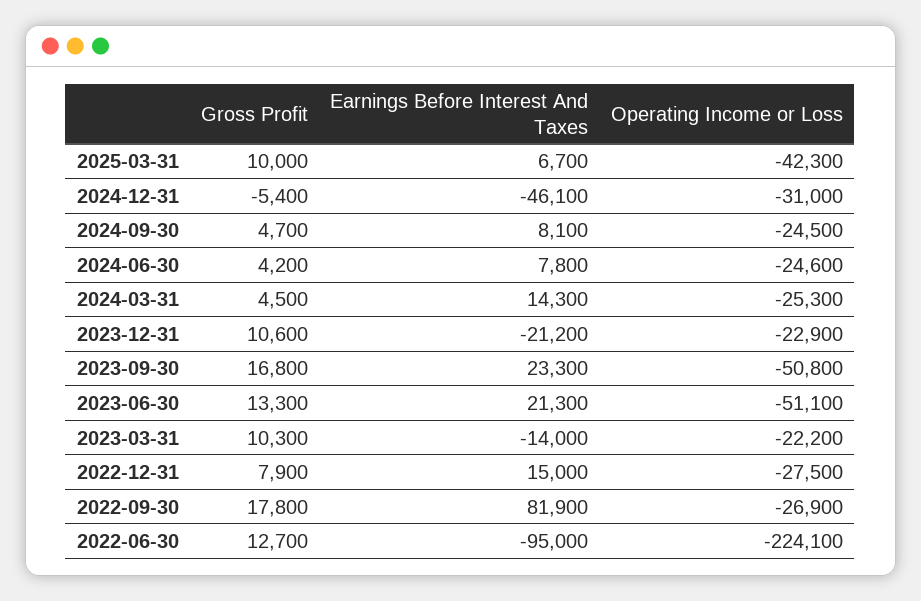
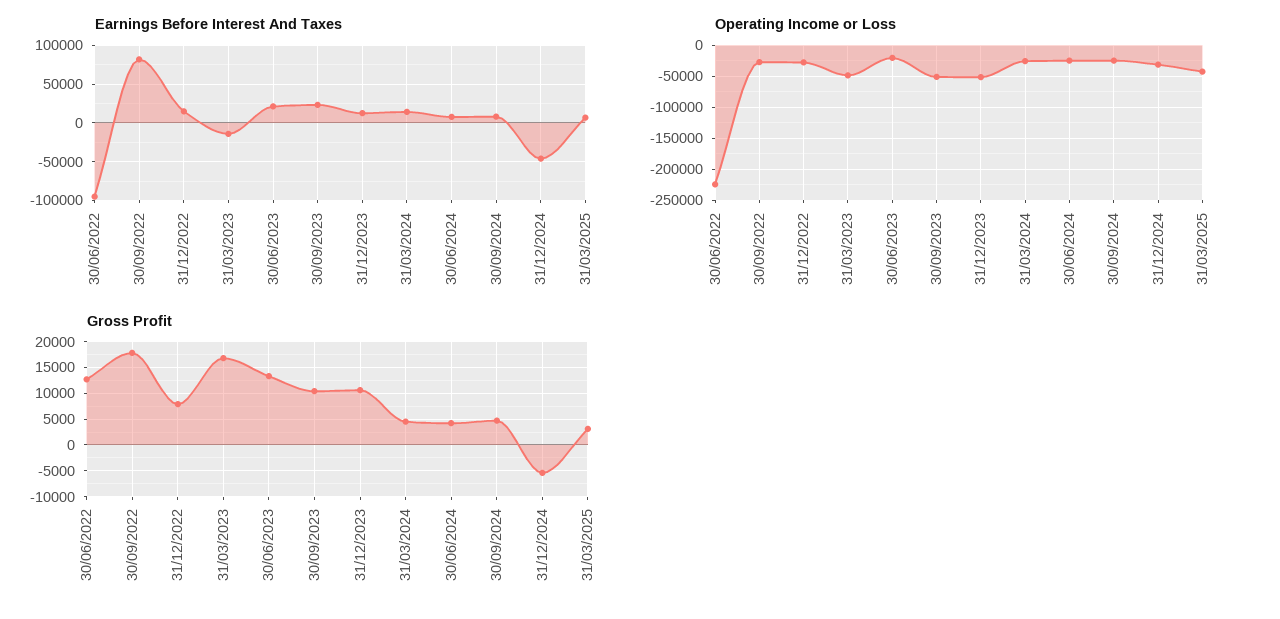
Gross Profit, 2025-03-31: 10000 -> 2500
Earnings Before Interest And Taxes, 2023-12-31: -21200 -> 10000
Operating Income or Loss, 2023-12-31: -22900 -> -50000
Gross Profit, 2023-09-30: 16800 -> 10000
Operating Income or Loss, 2023-06-30: -51100 -> -20000
Gross Profit, 2023-03-31: 10300 -> 17500
Operating Income or Loss, 2023-03-31: -22200 -> -50000

